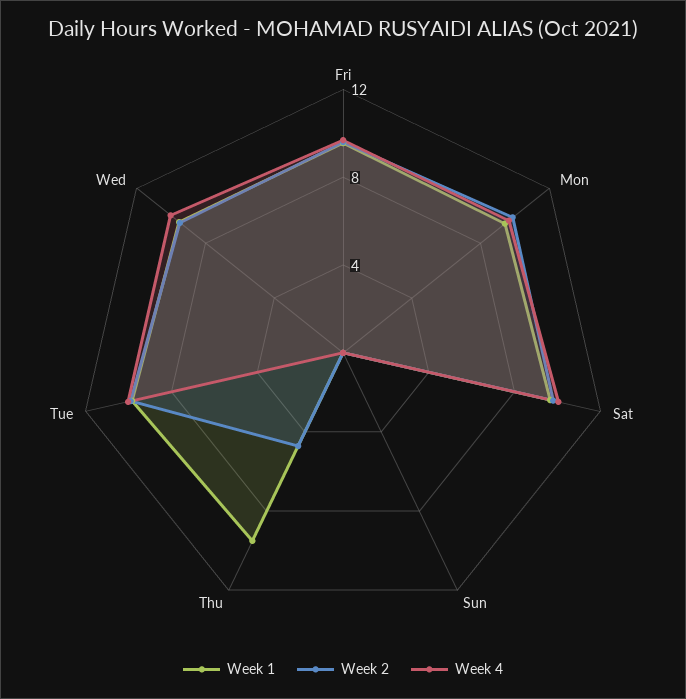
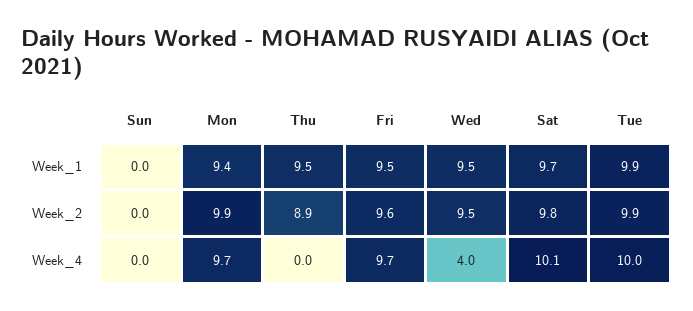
Week 2, Thu: 5 -> 8.9
Week 4, Wed: 10 -> 4

